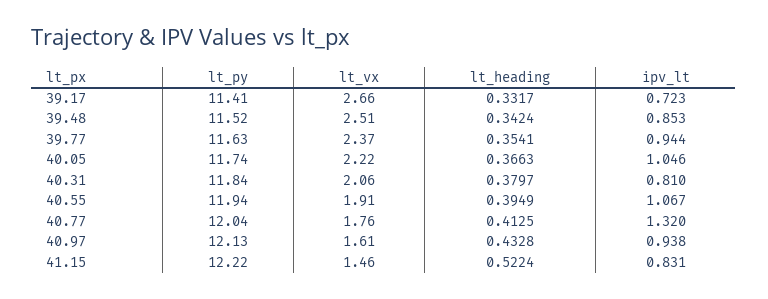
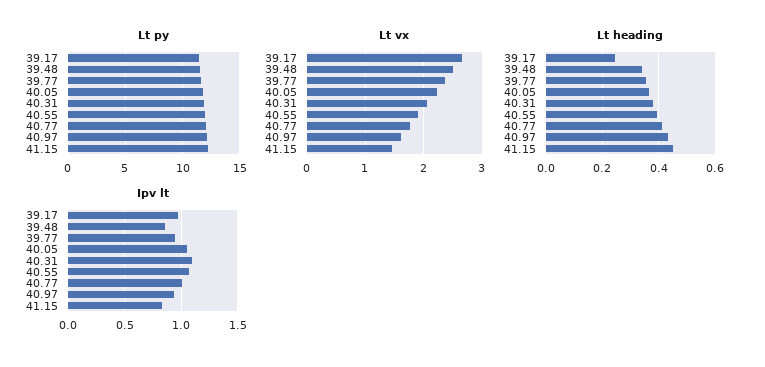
lt_heading, 39.17: 0.3317 -> 0.25
ipv_lt, 39.17: 0.723 -> 1
ipv_lt, 40.31: 0.81 -> 1.1
ipv_lt, 40.77: 1.32 -> 1
lt_heading, 41.15: 0.5224 -> 0.45

